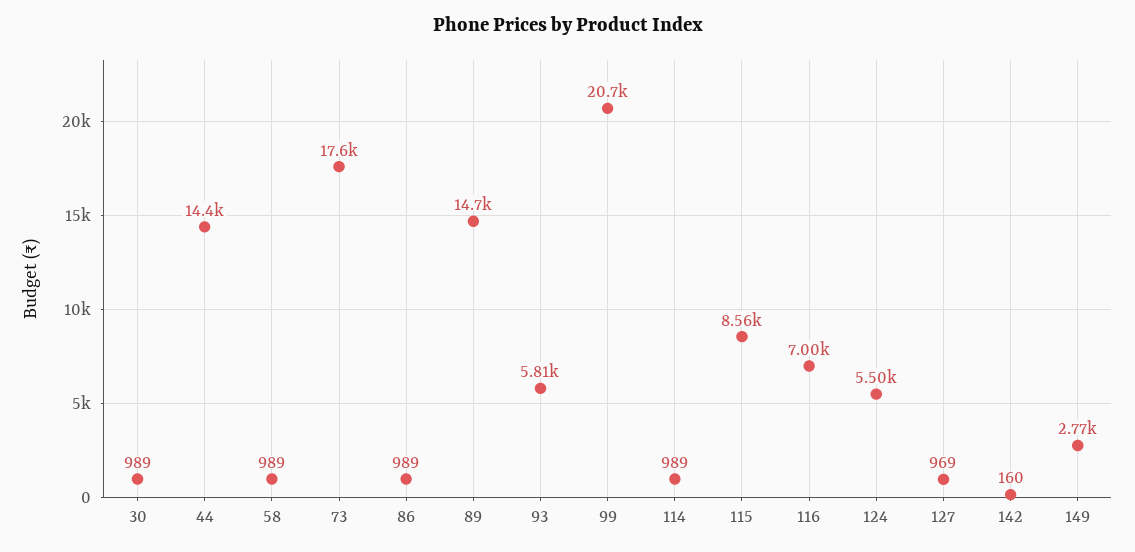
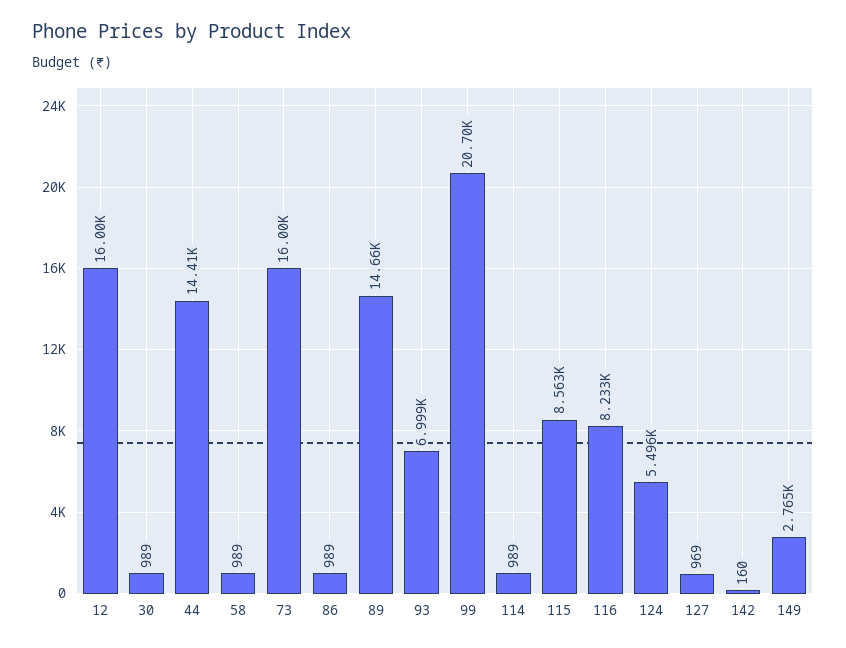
73: 17600 -> 16000
93: 5810 -> 6999
116: 7000 -> 8233
12: none -> 16000

